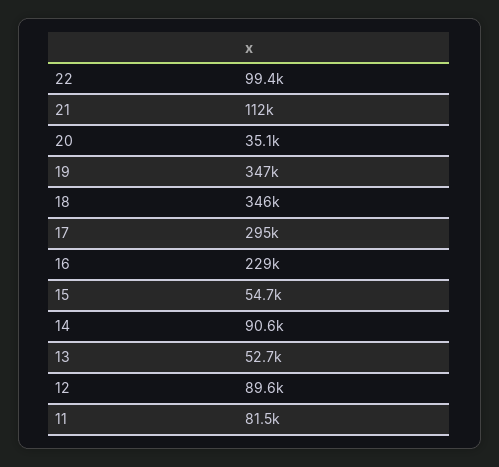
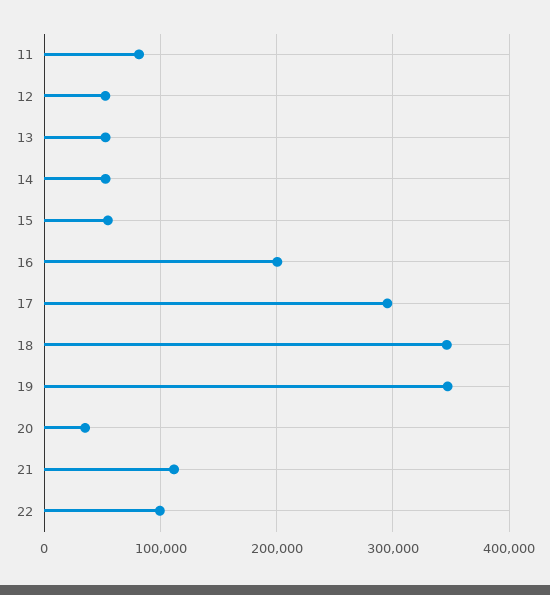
16: 229000 -> 200000
14: 90600 -> 50000
12: 89600 -> 50000

